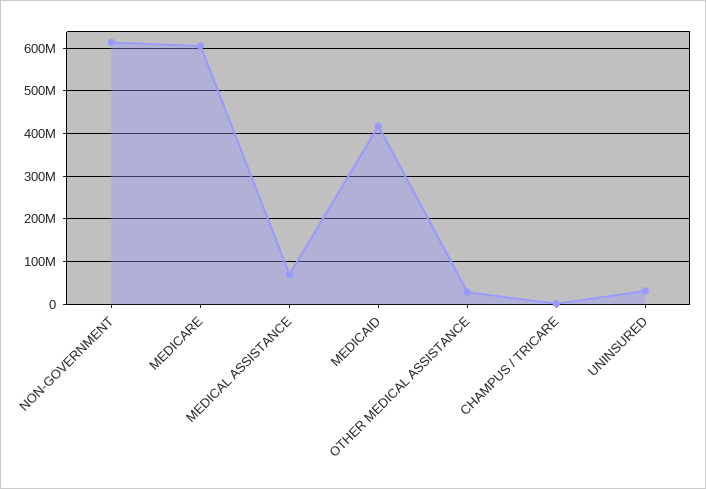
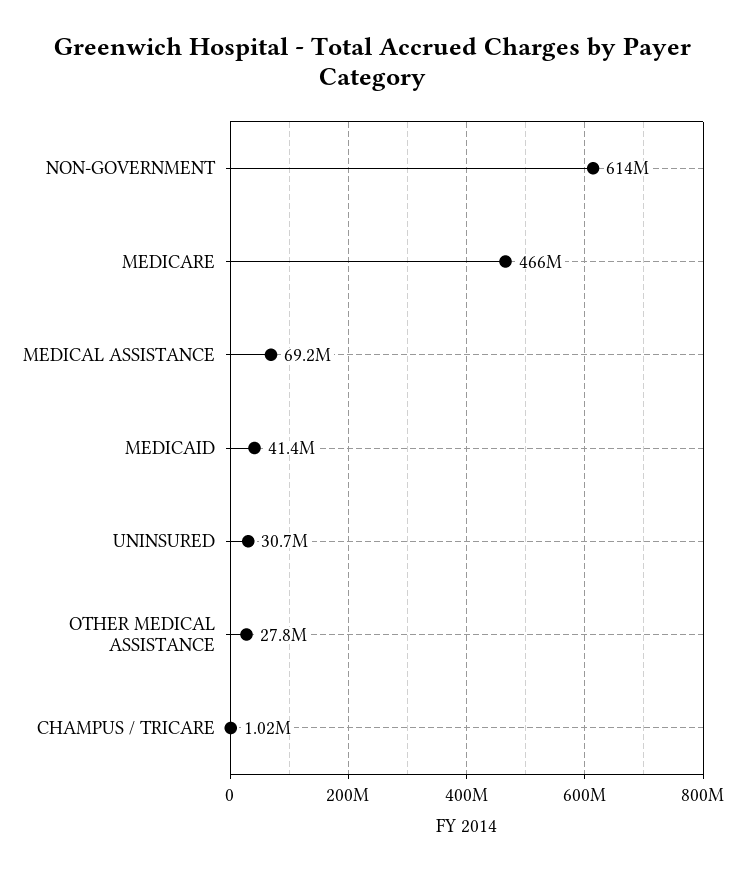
MEDICARE: 600000000 -> 466000000
MEDICAID: 420000000 -> 41400000

